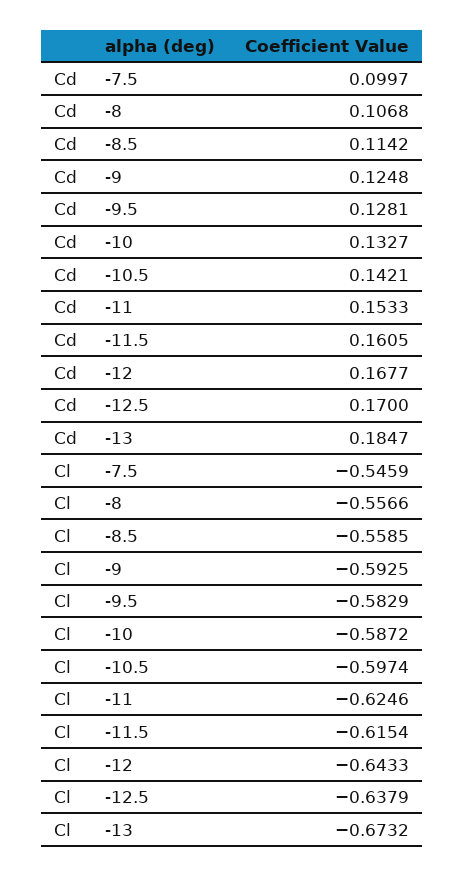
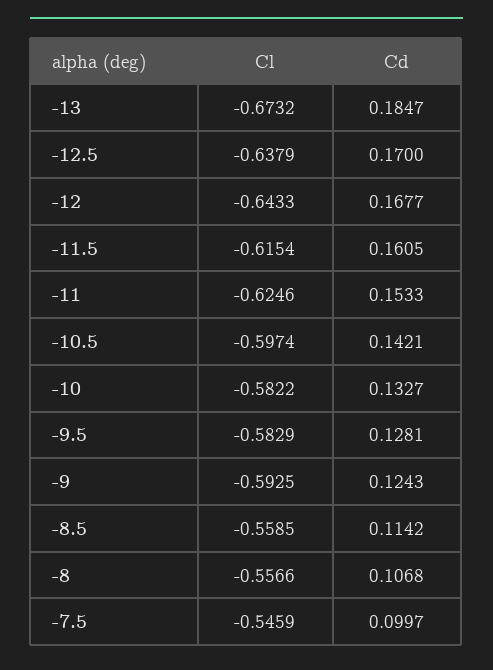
Cd, -9: 0.1248 -> 0.1243
Cl, -10: -0.5872 -> -0.5822

